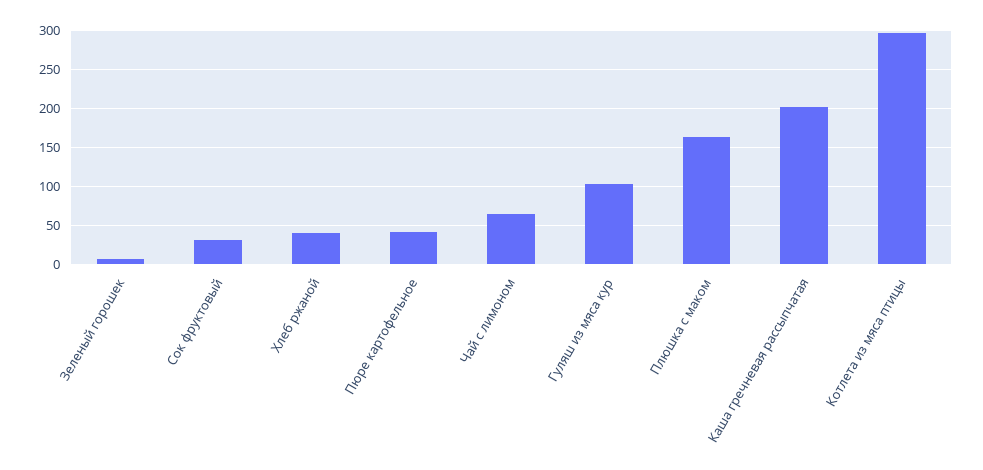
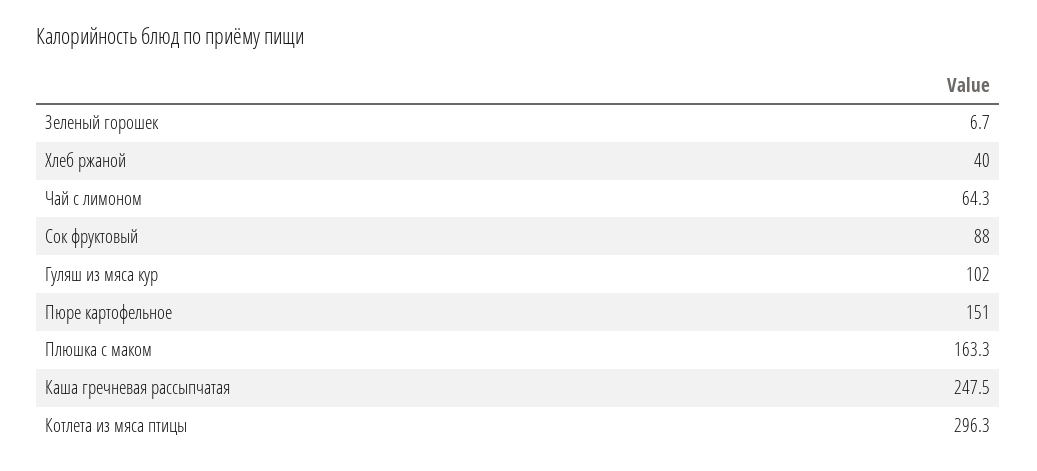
Сок фруктовый: 30 -> 88
Пюре картофельное: 40 -> 151
Каша гречневая рассыпчатая: 200 -> 247.5

